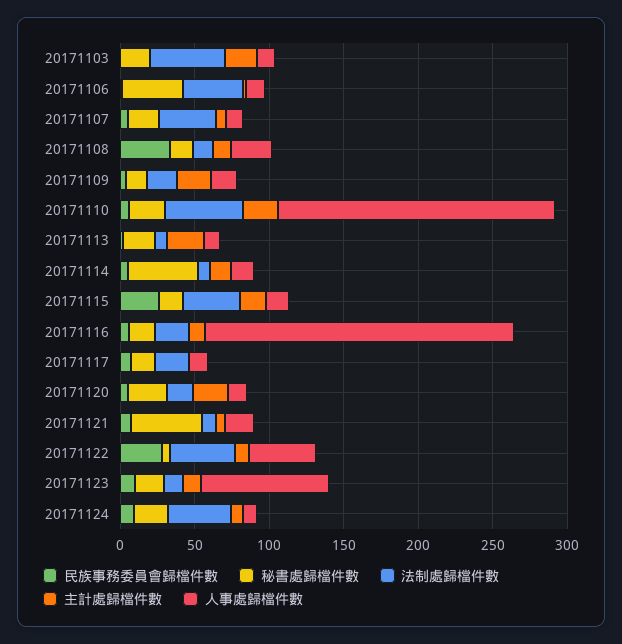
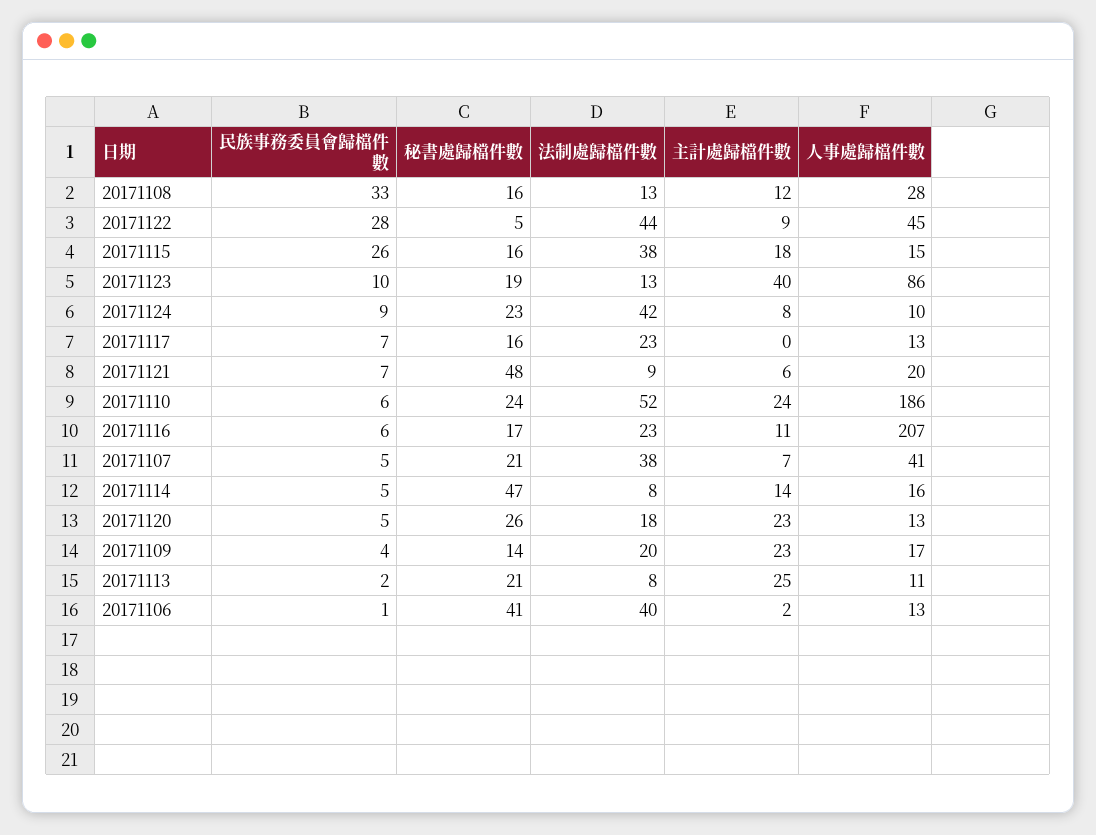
民族事務委員會歸檔件數, 20171103: 0 -> none
秘書處歸檔件數, 20171103: 20 -> none
法制處歸檔件數, 20171103: 50 -> none
主計處歸檔件數, 20171103: 20 -> none
人事處歸檔件數, 20171103: 10 -> none
人事處歸檔件數, 20171107: 10 -> 41
主計處歸檔件數, 20171123: 10 -> 40

